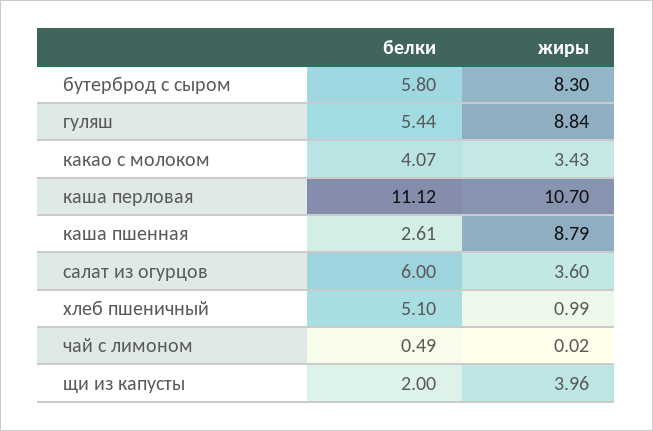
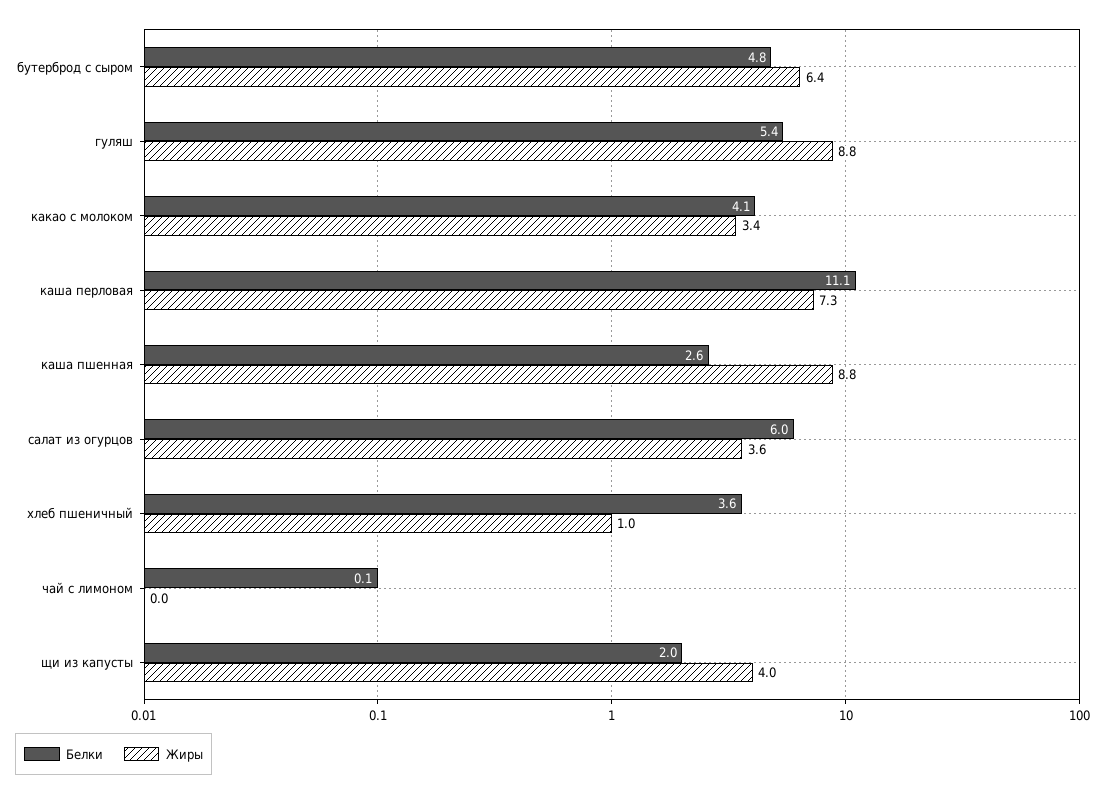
белки, бутерброд с сыром: 5.8 -> 4.8
жиры, бутерброд с сыром: 8.3 -> 6.4
жиры, каша перловая: 10.7 -> 7.3
белки, хлеб пшеничный: 5.1 -> 3.6
белки, чай с лимоном: 0.49 -> 0.1

